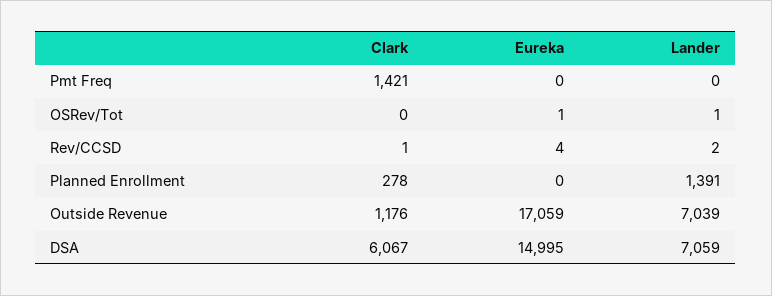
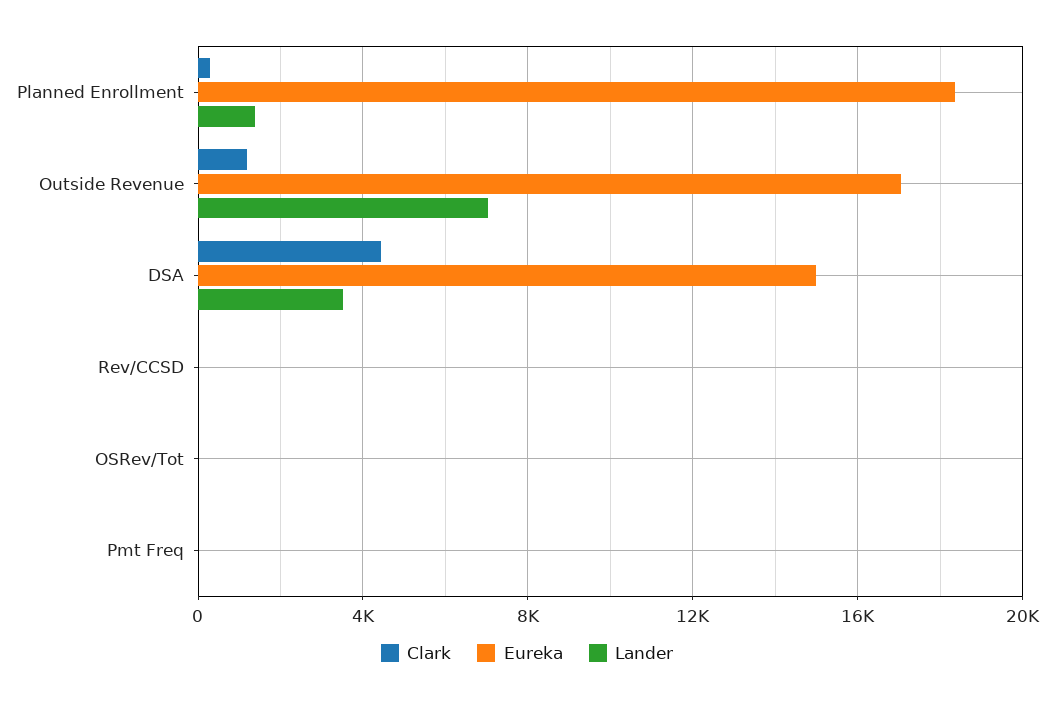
Clark, Pmt Freq: 1421 -> 0
Eureka, Planned Enrollment: 0 -> 18500
Clark, DSA: 6067 -> 4500
Lander, DSA: 7059 -> 3500

